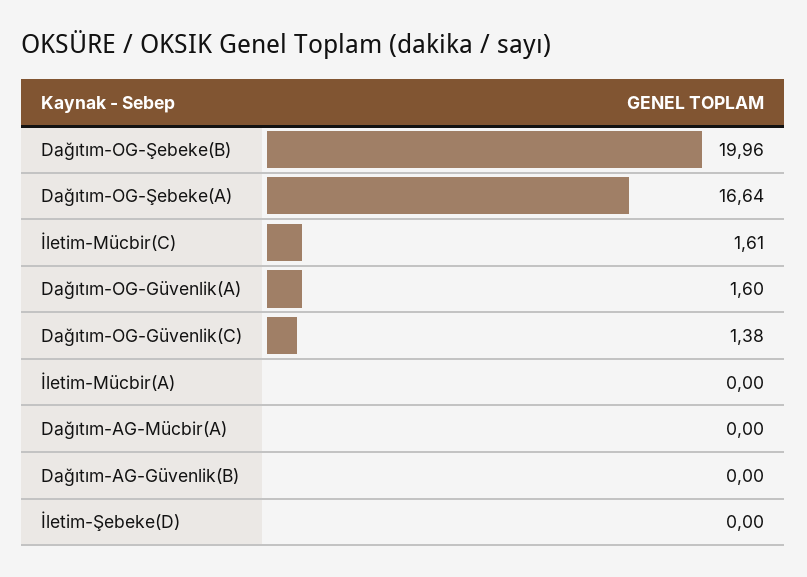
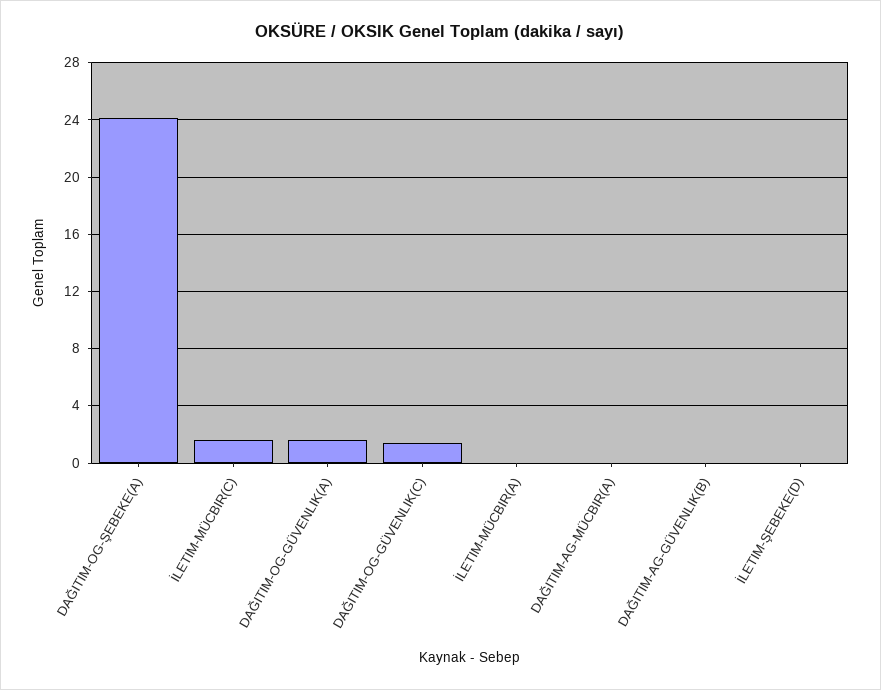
Dağıtım-OG-Şebeke(B): 19.96 -> none
Dağıtım-OG-Şebeke(A): 16.64 -> 24

